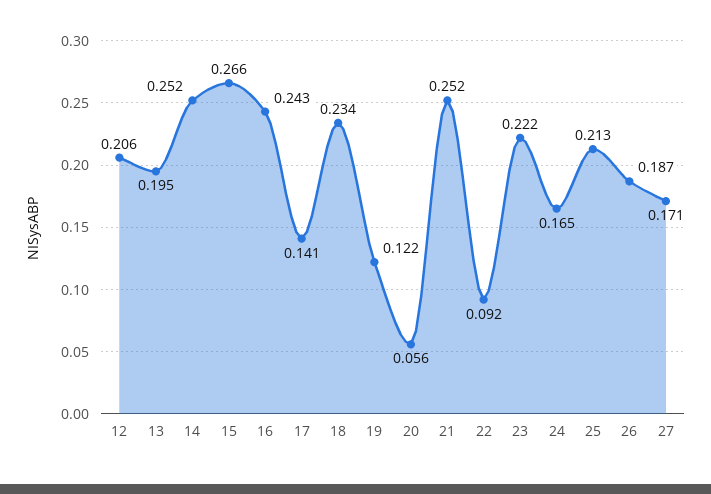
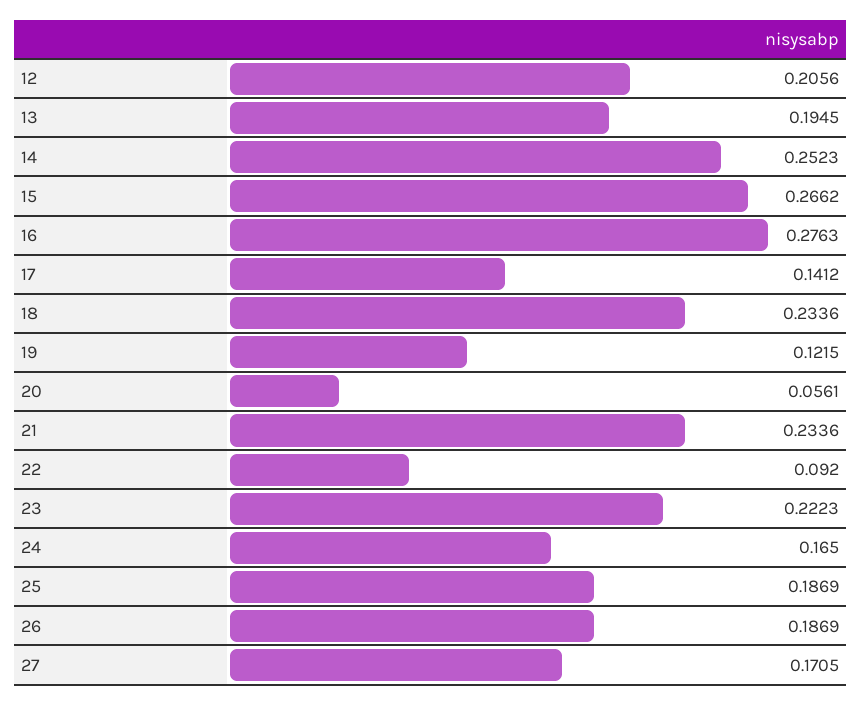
16: 0.243 -> 0.2763
21: 0.252 -> 0.2336
25: 0.213 -> 0.1869

